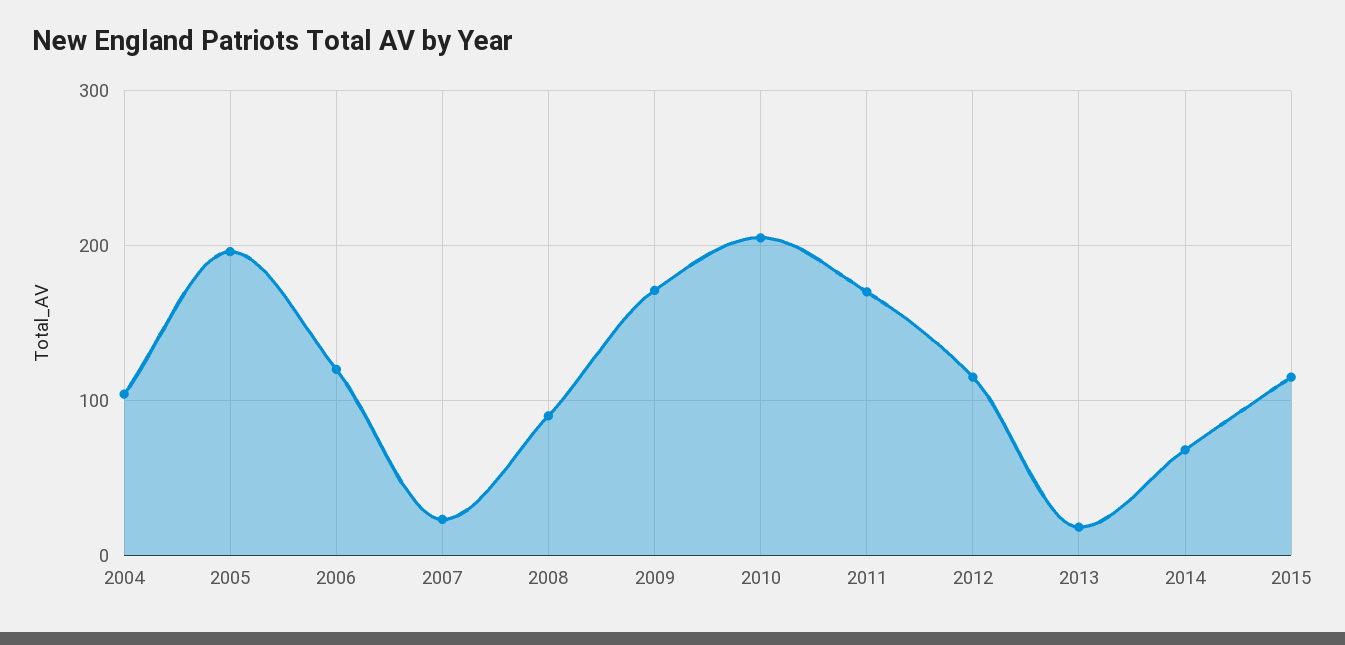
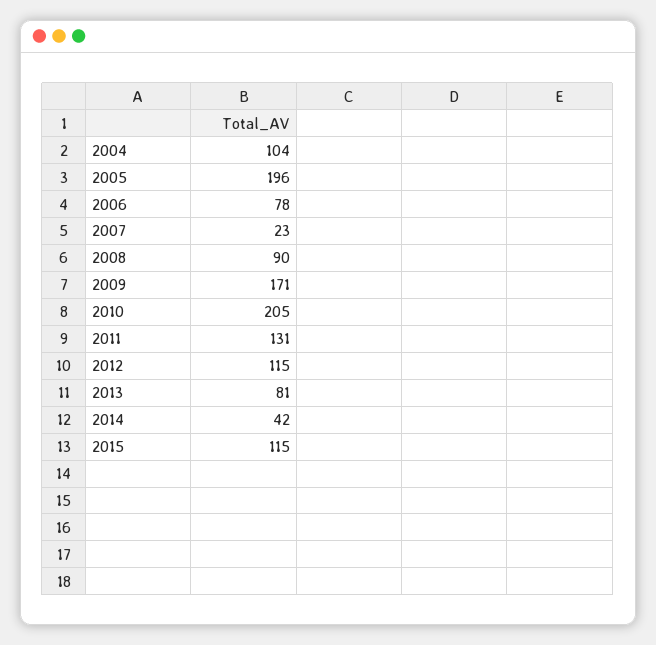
2006: 120 -> 78
2011: 170 -> 131
2013: 20 -> 81
2014: 70 -> 42

